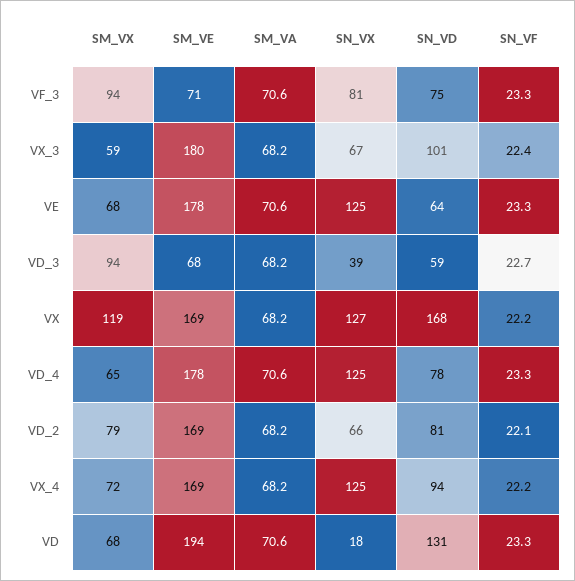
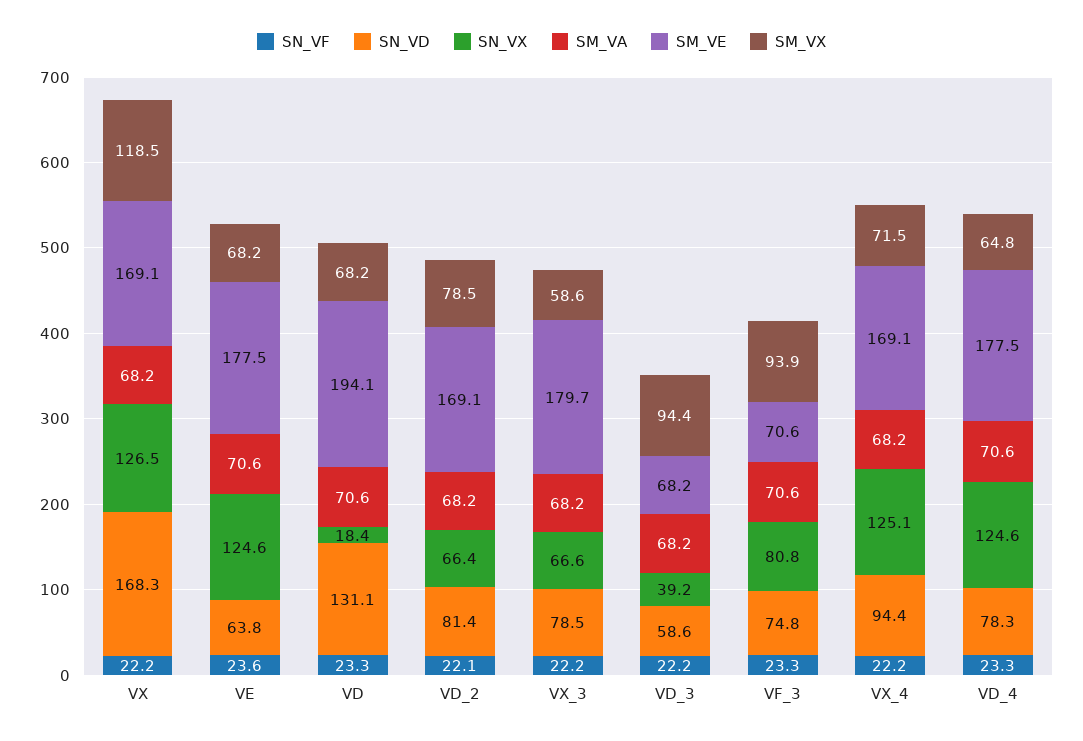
SN_VD, VX_3: 101 -> 78.5
SN_VF, VX_3: 22.4 -> 22.2
SN_VF, VE: 23.3 -> 23.6
SN_VF, VD_3: 22.7 -> 22.2

